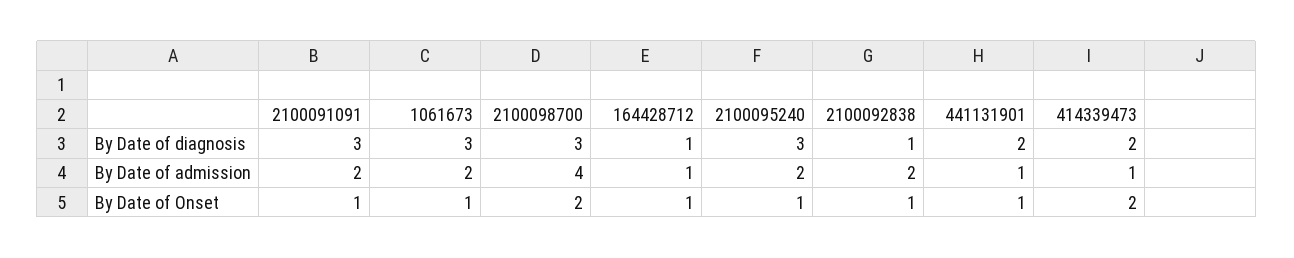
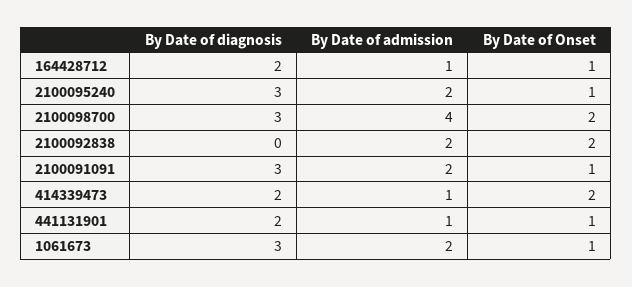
164428712, By Date of diagnosis: 1 -> 2
2100092838, By Date of diagnosis: 1 -> 0
2100092838, By Date of Onset: 1 -> 2

